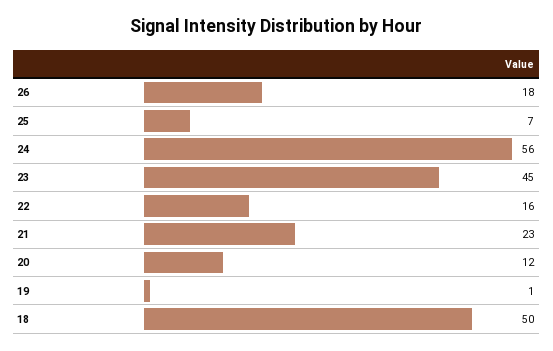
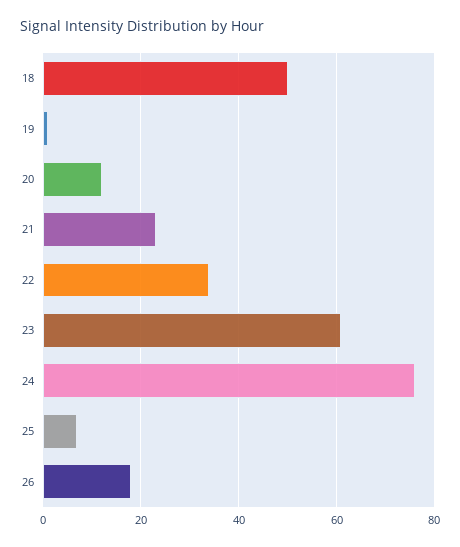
24: 56 -> 75
23: 45 -> 60
22: 16 -> 35

